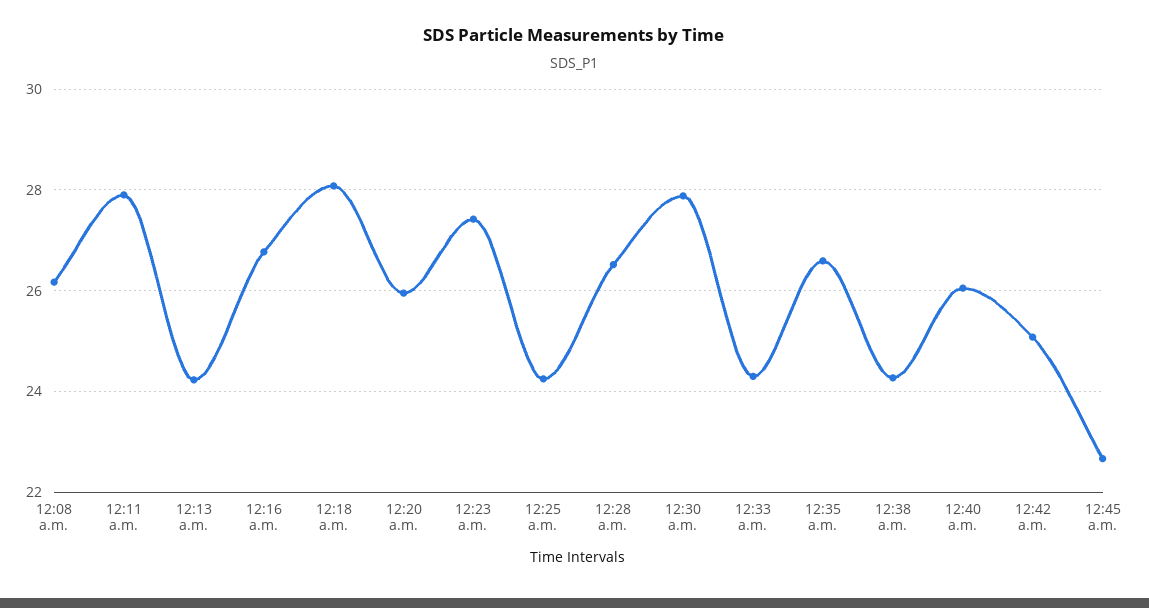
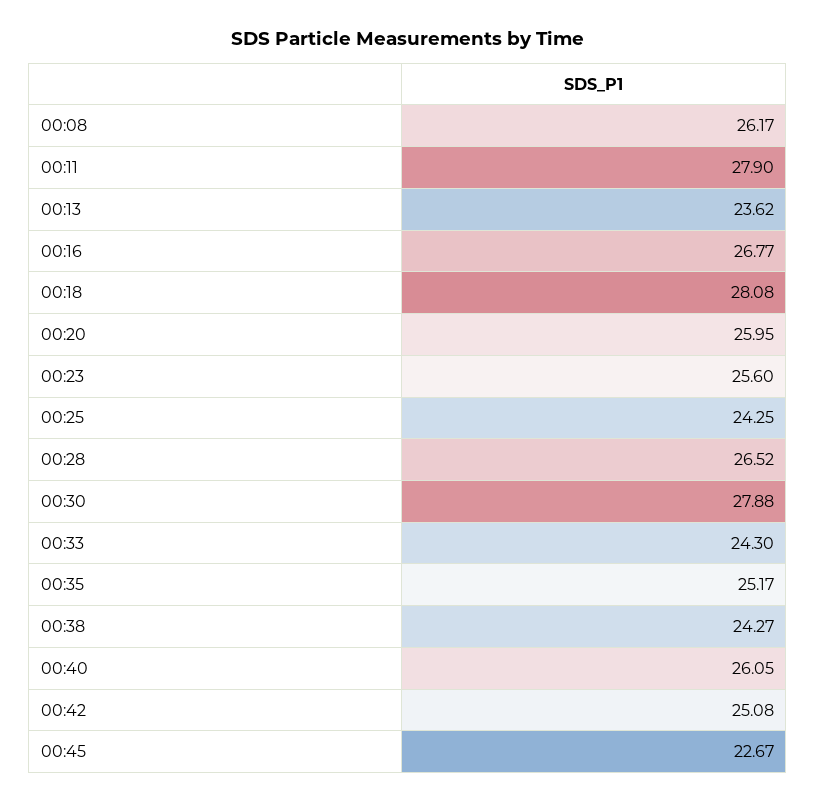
12:13 a.m.: 24.2 -> 23.62
12:23 a.m.: 27.4 -> 25.6
12:35 a.m.: 26.6 -> 25.17

